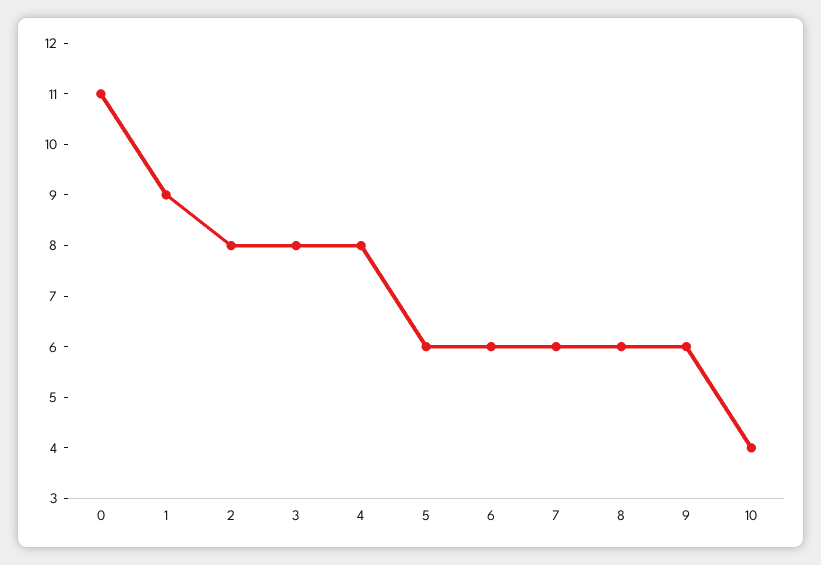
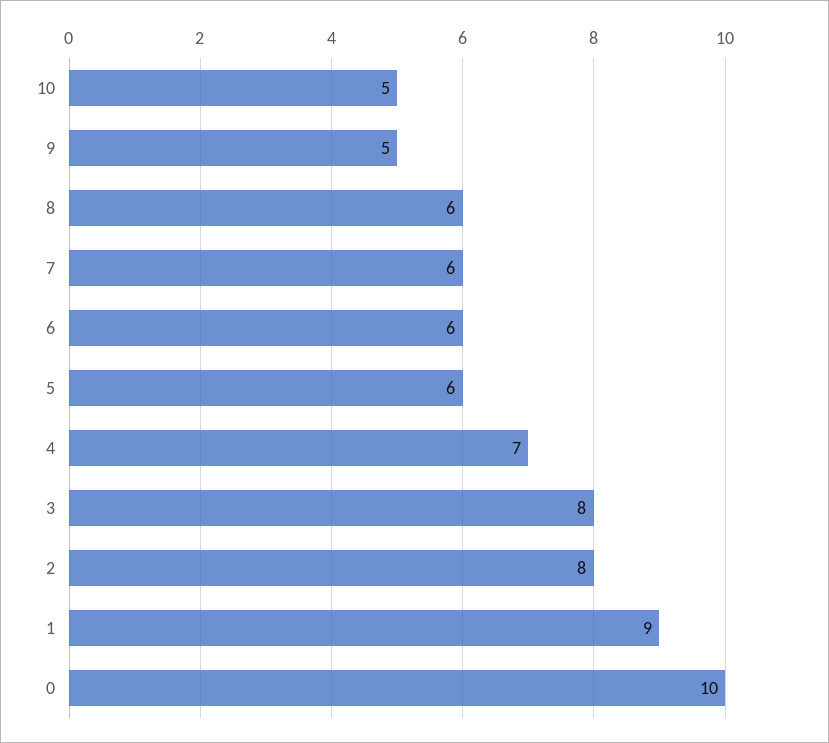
0: 11 -> 10
4: 8 -> 7
9: 6 -> 5
10: 4 -> 5

